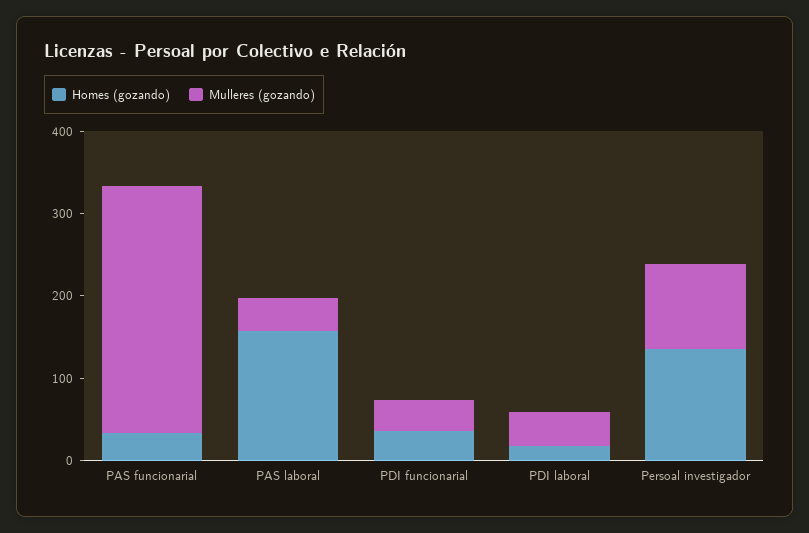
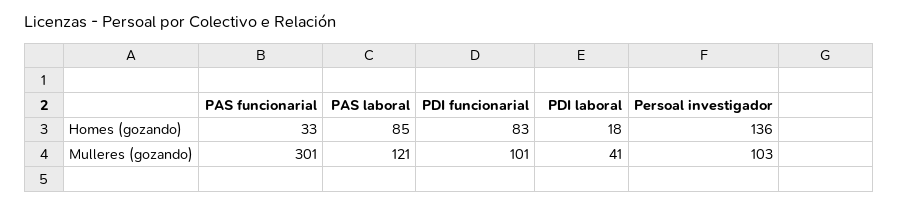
Homes (gozando), PAS laboral: 160 -> 85
Mulleres (gozando), PAS laboral: 40 -> 121
Homes (gozando), PDI funcionarial: 40 -> 83
Mulleres (gozando), PDI funcionarial: 40 -> 101

